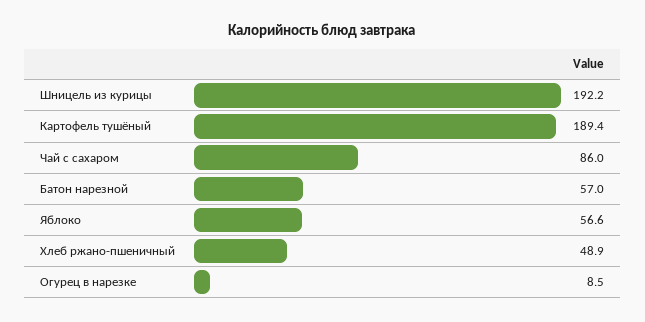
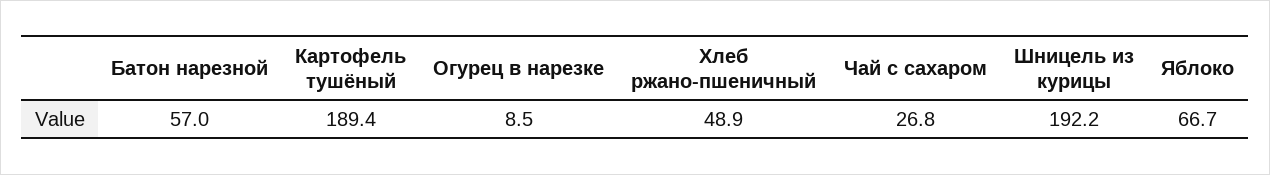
Чай с сахаром: 86 -> 26.8
Яблоко: 56.6 -> 66.7

